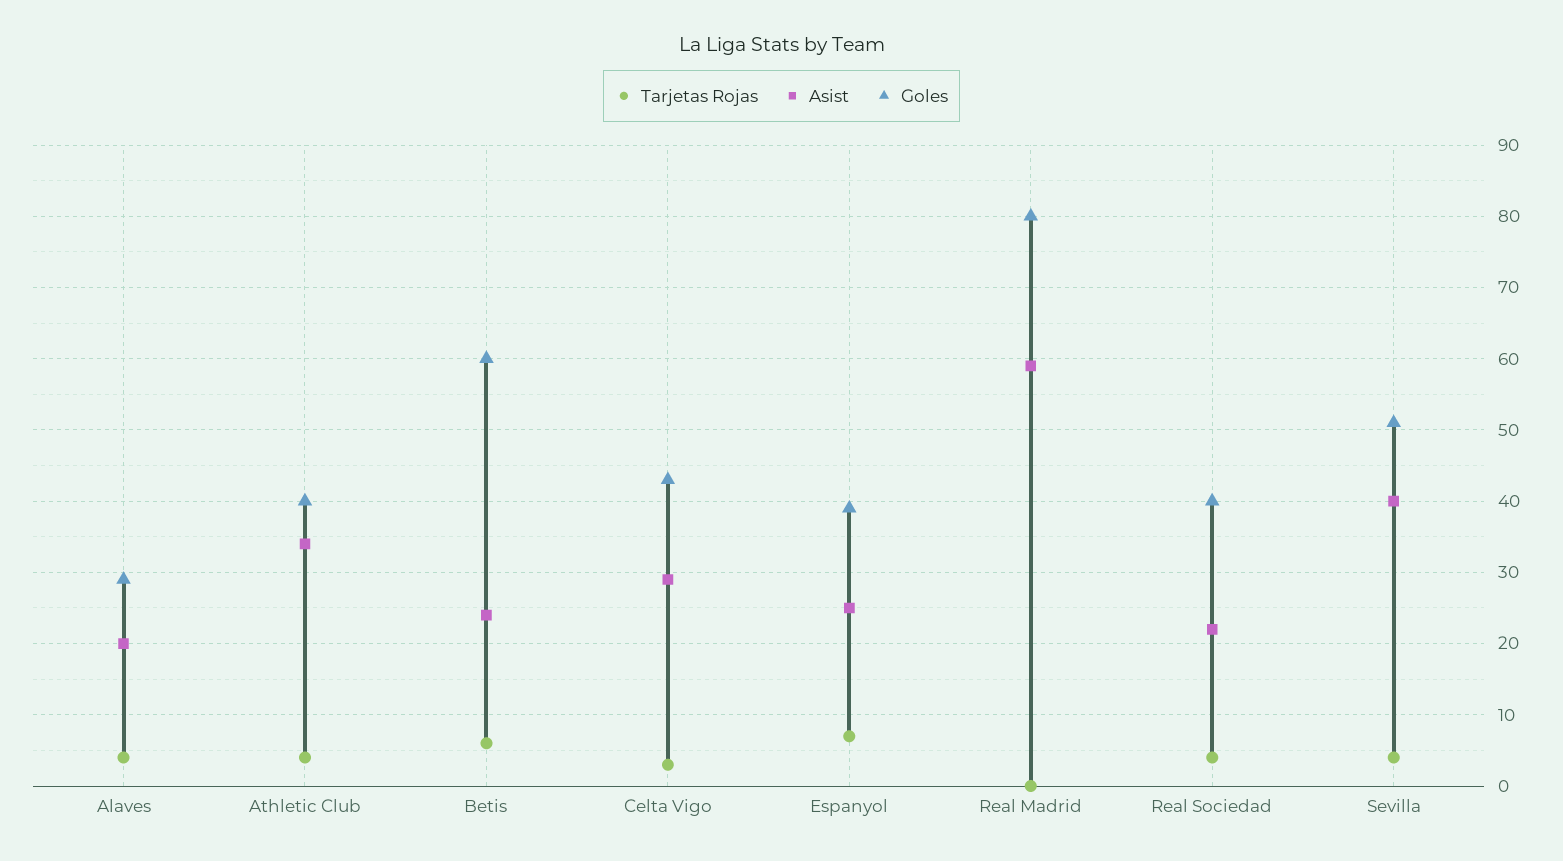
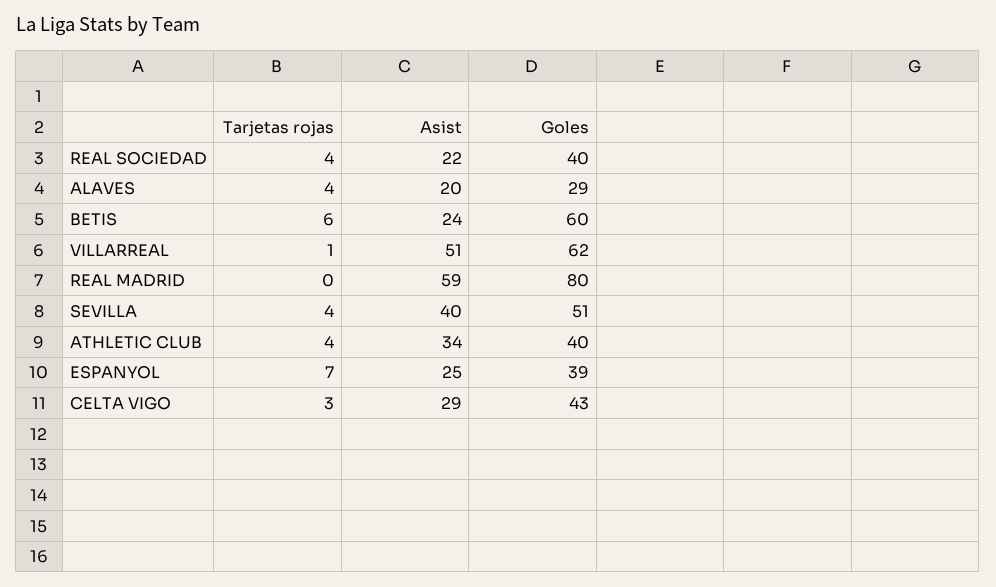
Tarjetas Rojas, VILLARREAL: none -> 1
Asist, VILLARREAL: none -> 51
Goles, VILLARREAL: none -> 62

